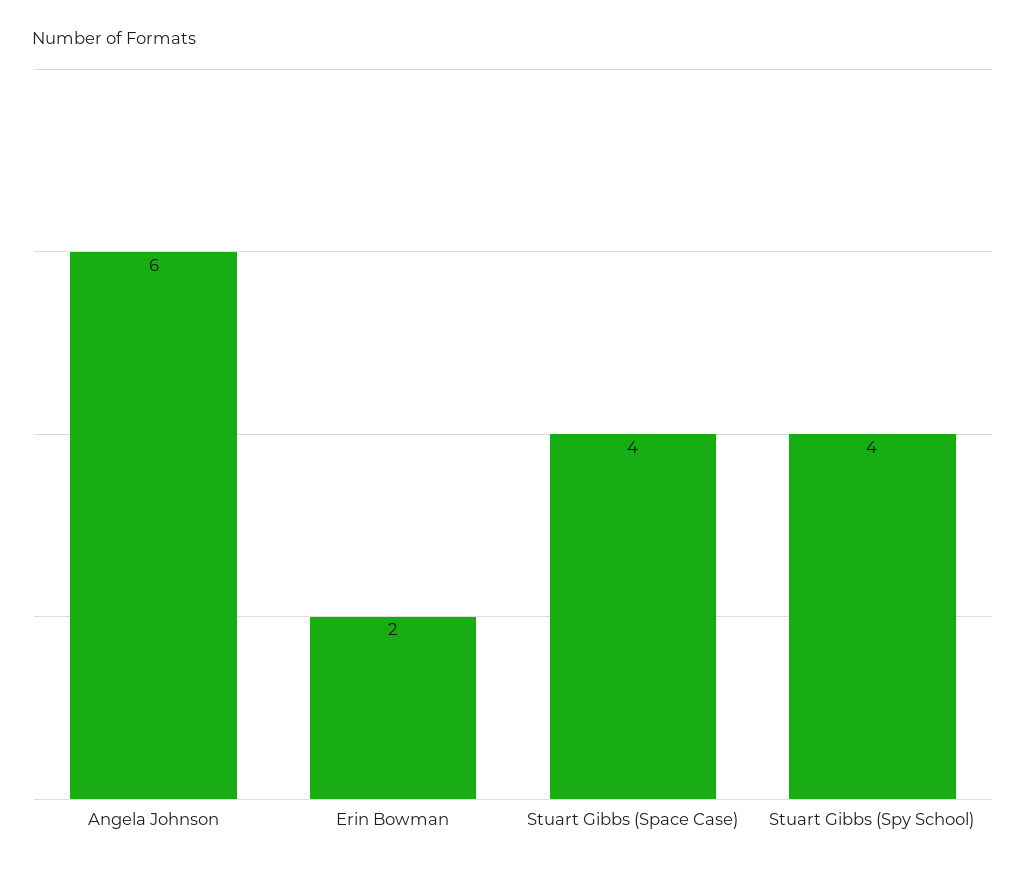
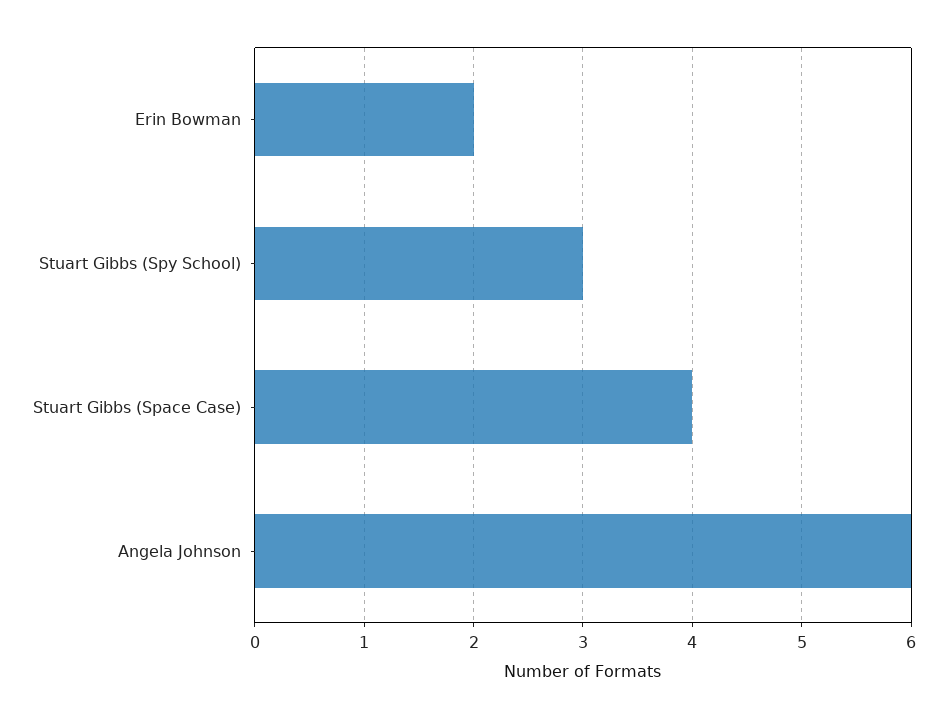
Stuart Gibbs (Spy School): 4 -> 3

